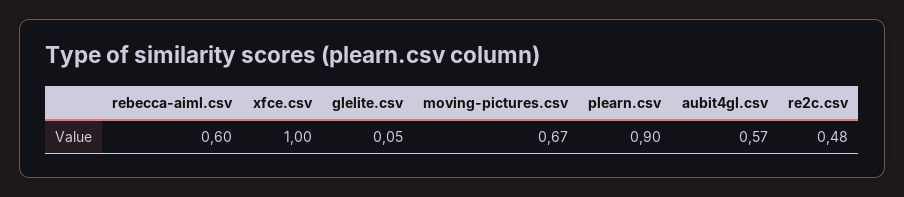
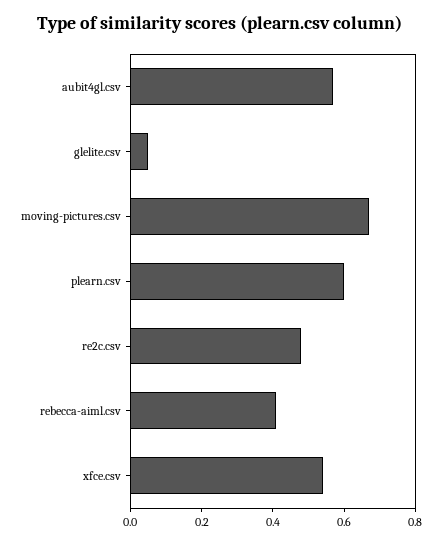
rebecca-aiml.csv: 0.6 -> 0.4
xfce.csv: 1 -> 0.55
plearn.csv: 0.9 -> 0.6

